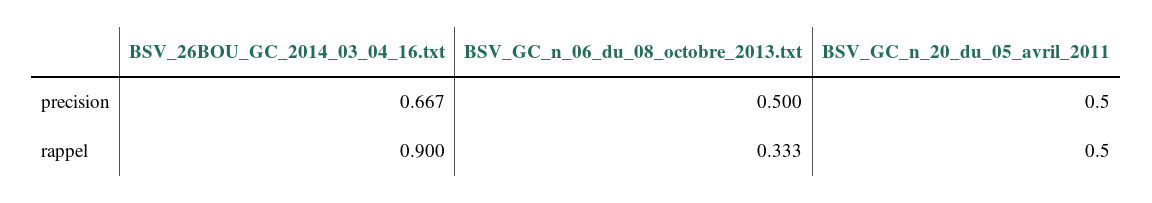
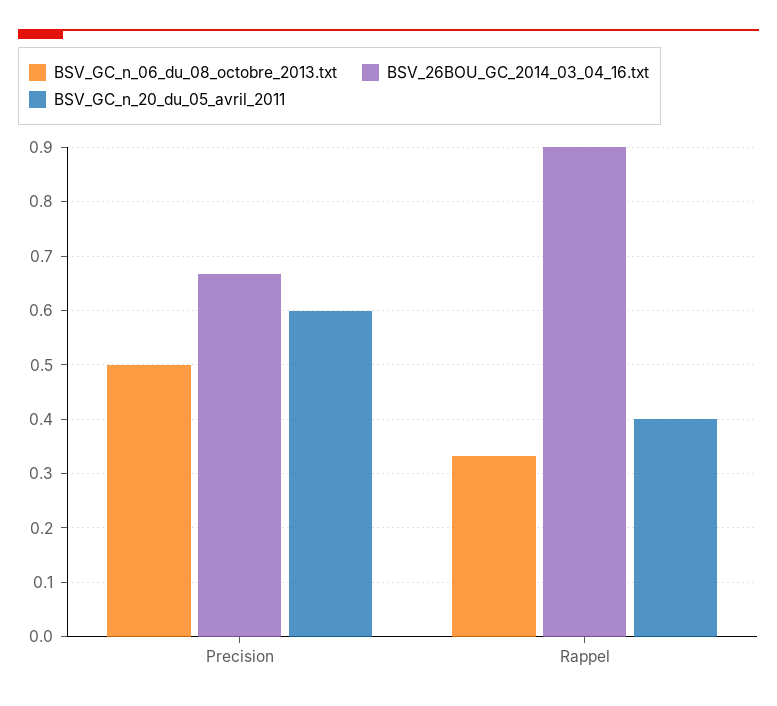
BSV_GC_n_20_du_05_avril_2011, precision: 0.5 -> 0.6
BSV_GC_n_20_du_05_avril_2011, rappel: 0.5 -> 0.4

